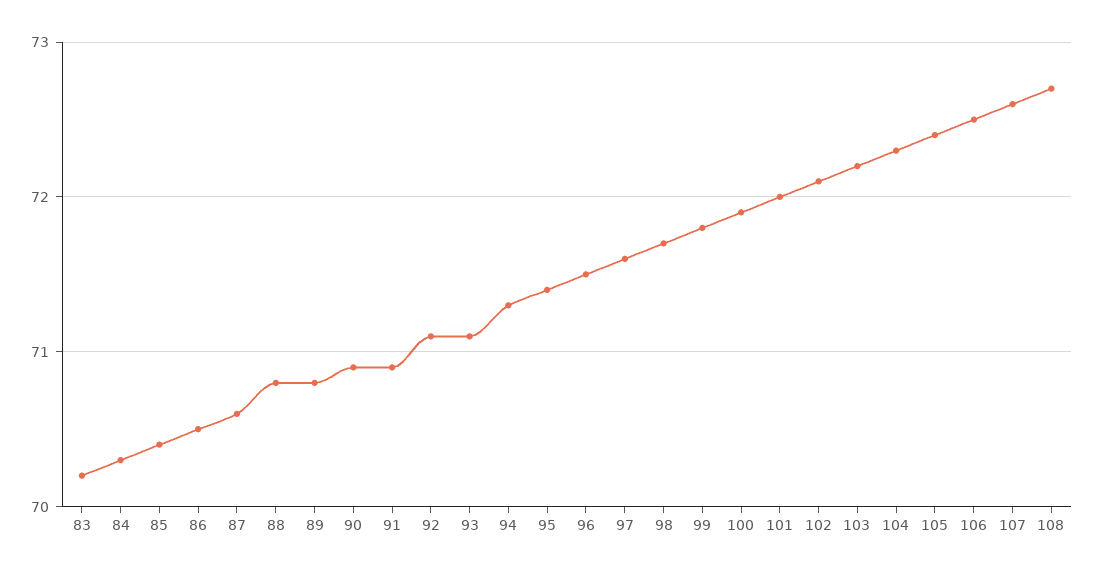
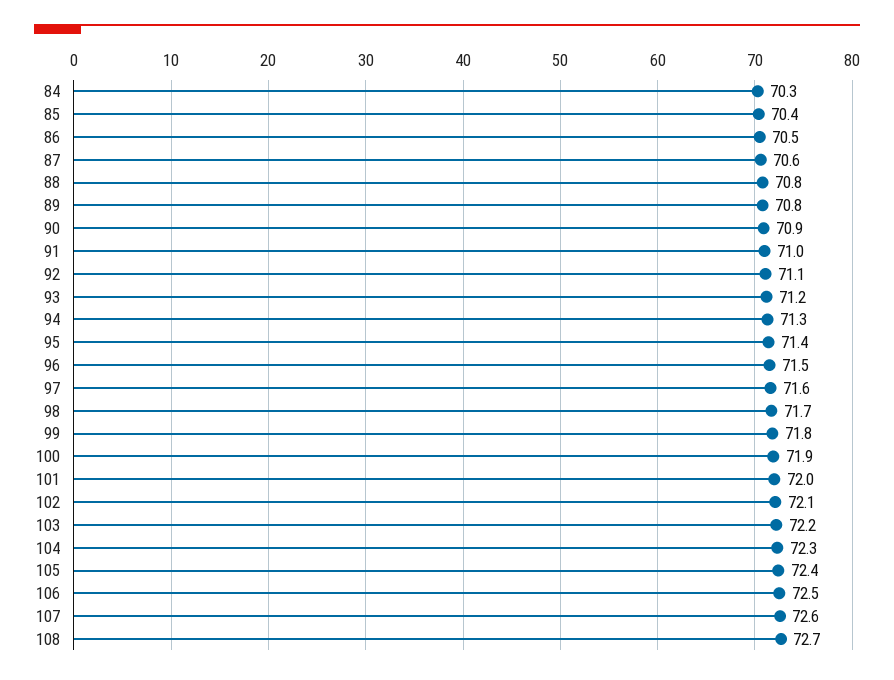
83: 70.2 -> none
91: 70.9 -> 71
93: 71.1 -> 71.2

